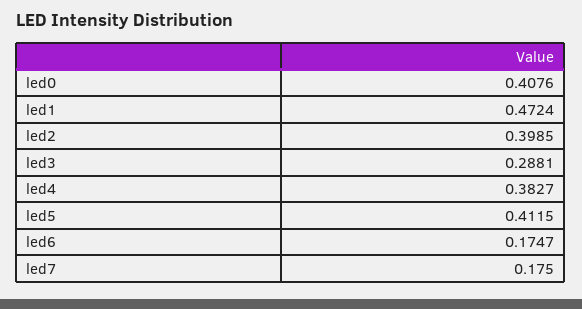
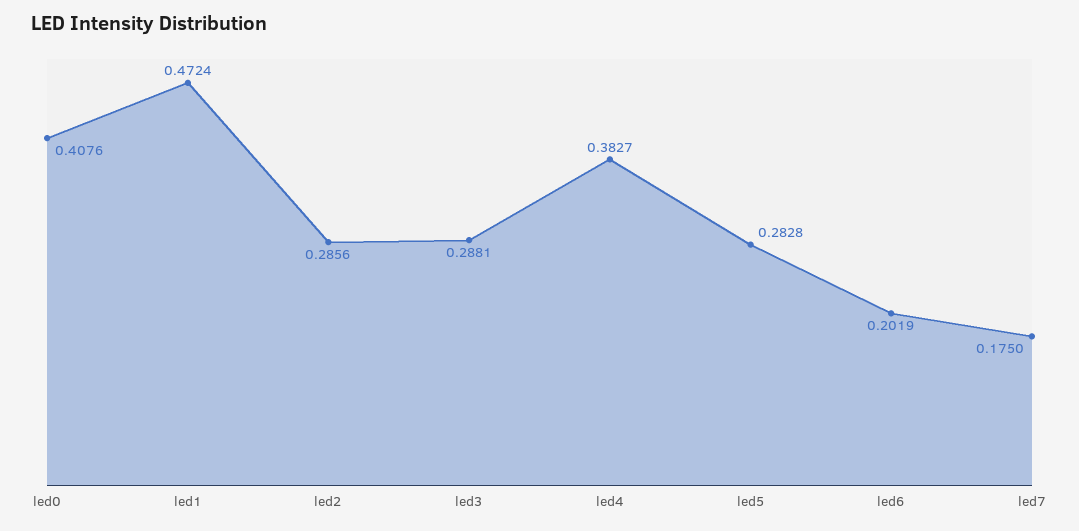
led2: 0.3985 -> 0.2856
led5: 0.4115 -> 0.2828
led6: 0.1747 -> 0.2019

